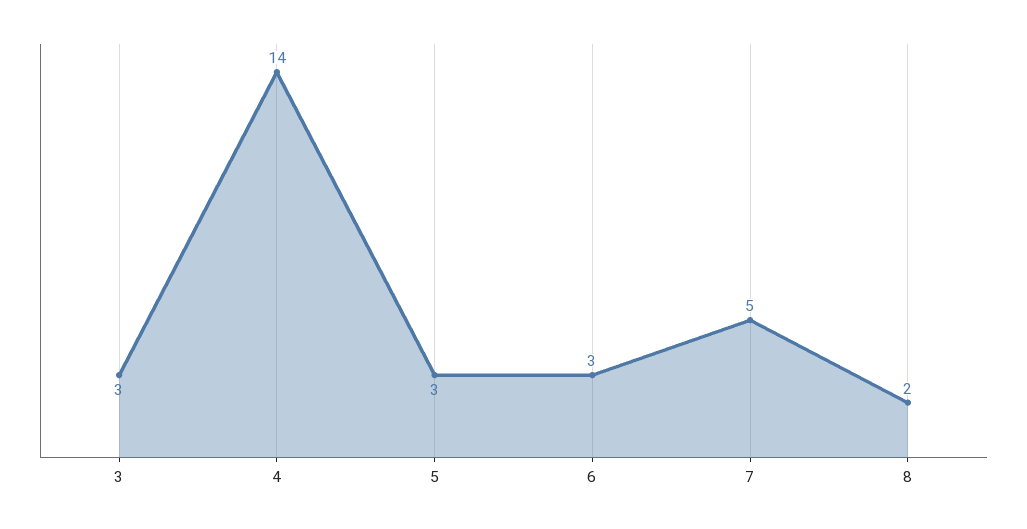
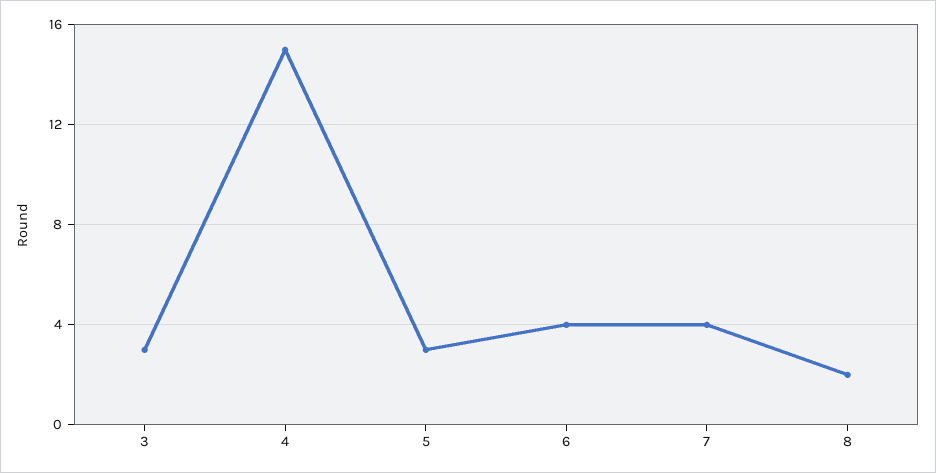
4: 14 -> 15
6: 3 -> 4
7: 5 -> 4

